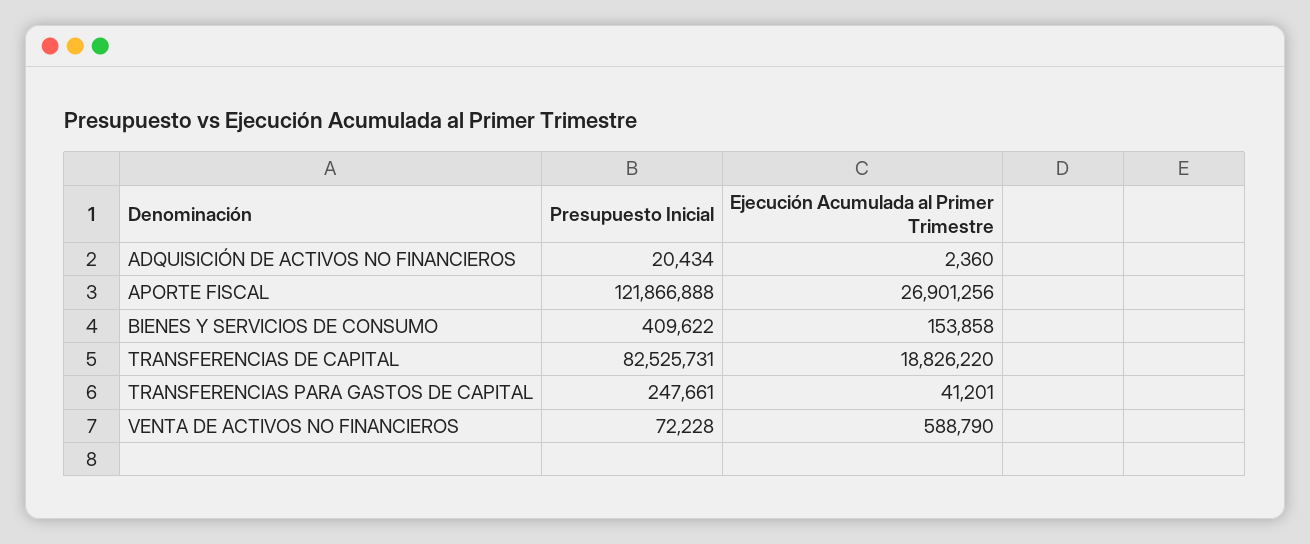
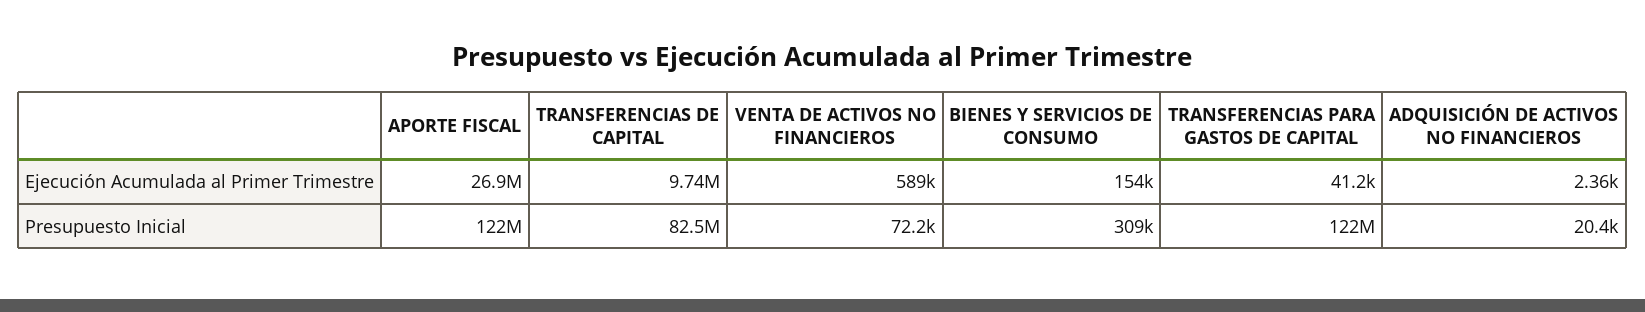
Presupuesto Inicial, BIENES Y SERVICIOS DE CONSUMO: 409622 -> 309000
Ejecución Acumulada al Primer Trimestre, TRANSFERENCIAS DE CAPITAL: 18826220 -> 9740000
Presupuesto Inicial, TRANSFERENCIAS PARA GASTOS DE CAPITAL: 247661 -> 122000000

